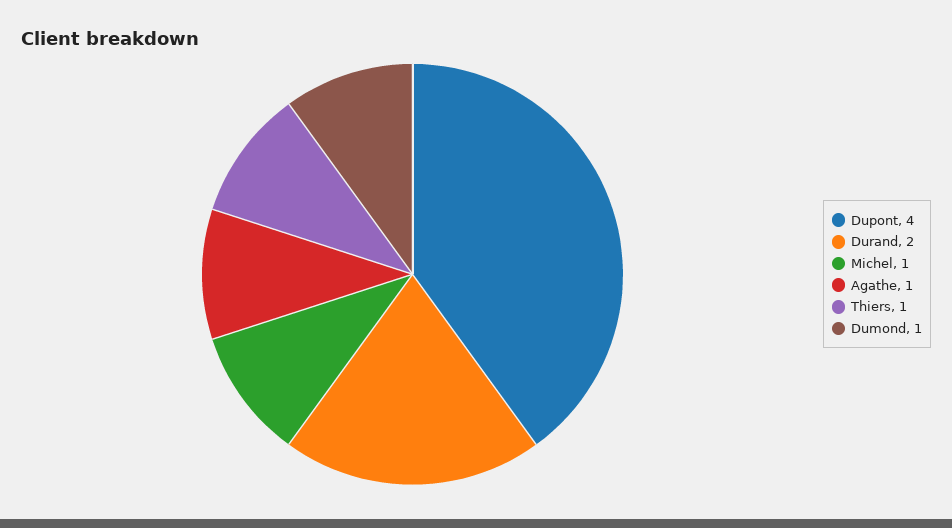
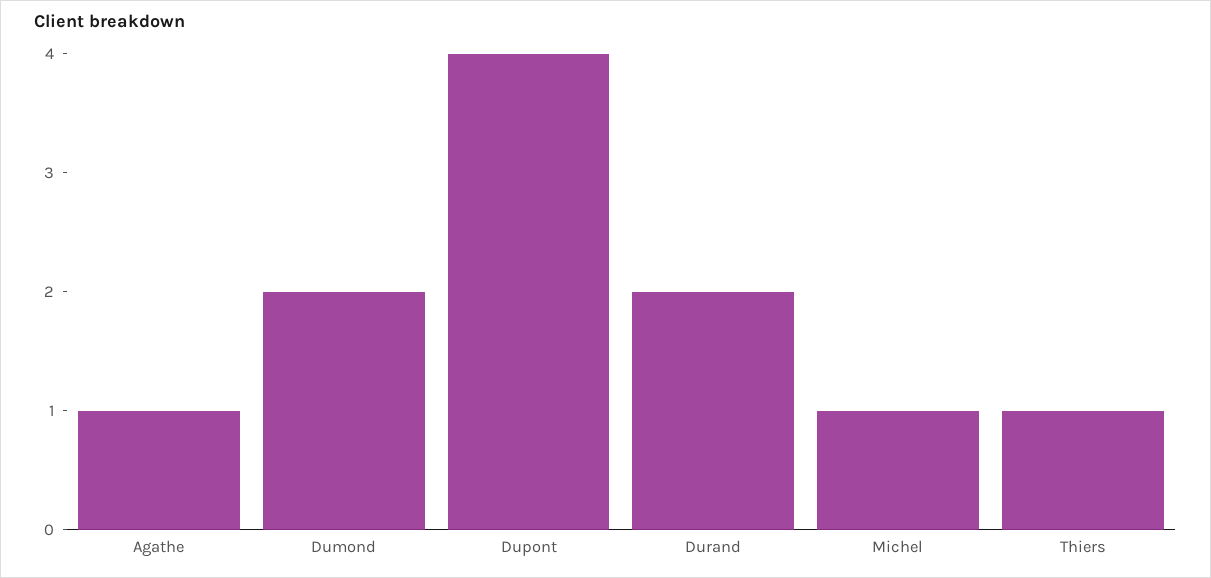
Dumond: 1 -> 2

